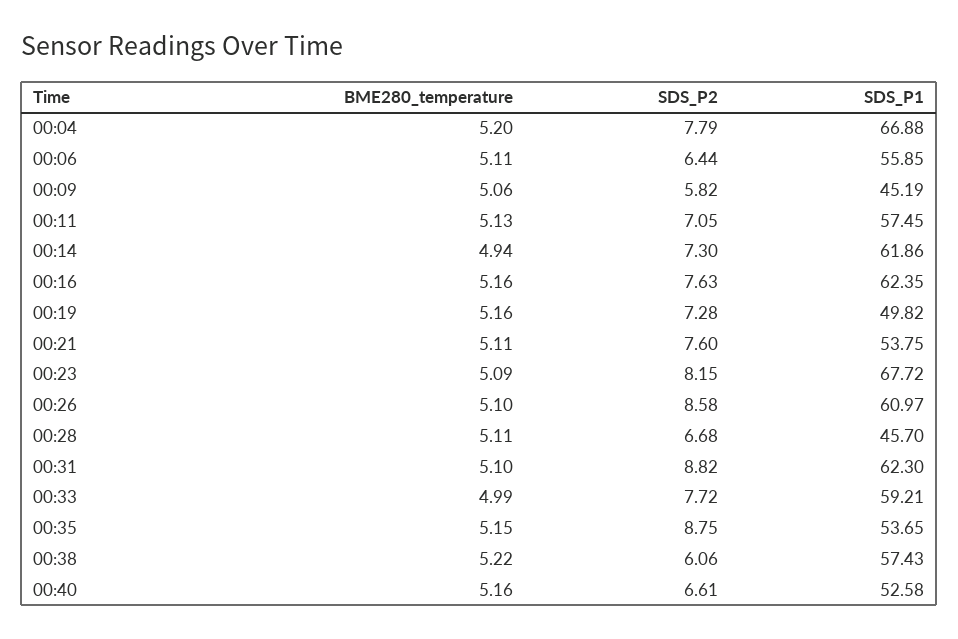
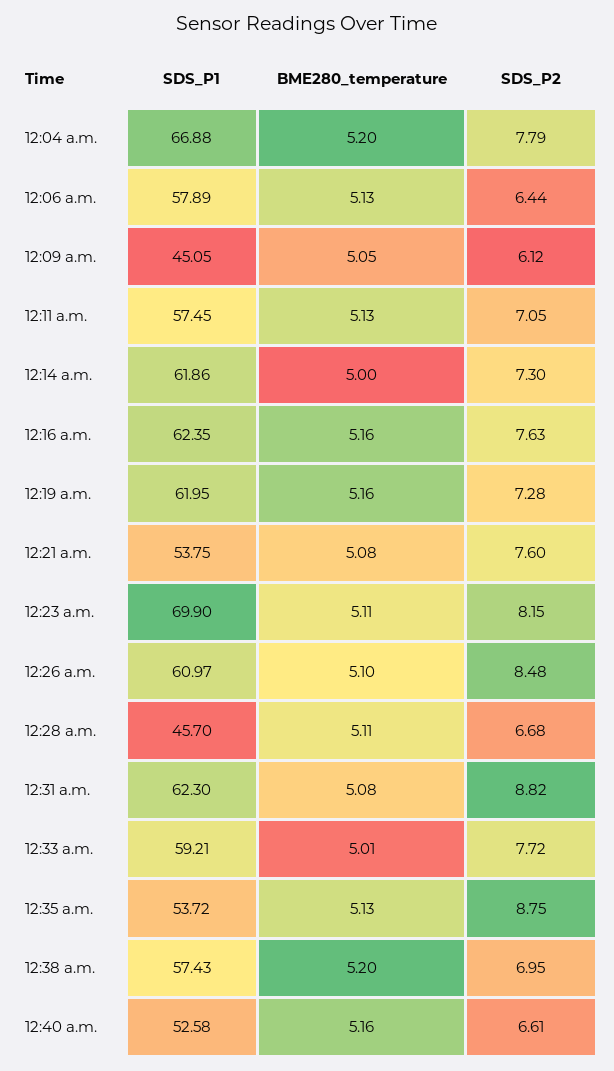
BME280_temperature, 00:06: 5.11 -> 5.13
SDS_P1, 00:06: 55.85 -> 57.89
BME280_temperature, 00:09: 5.06 -> 5.05
SDS_P2, 00:09: 5.82 -> 6.12
SDS_P1, 00:09: 45.19 -> 45.05
BME280_temperature, 00:14: 4.94 -> 5
SDS_P1, 00:19: 49.82 -> 61.95
BME280_temperature, 00:21: 5.11 -> 5.08
BME280_temperature, 00:23: 5.09 -> 5.11
SDS_P1, 00:23: 67.72 -> 69.9
SDS_P2, 00:26: 8.58 -> 8.48
BME280_temperature, 00:31: 5.1 -> 5.08
BME280_temperature, 00:33: 4.99 -> 5.01
BME280_temperature, 00:35: 5.15 -> 5.13
SDS_P1, 00:35: 53.65 -> 53.72
BME280_temperature, 00:38: 5.22 -> 5.2
SDS_P2, 00:38: 6.06 -> 6.95

